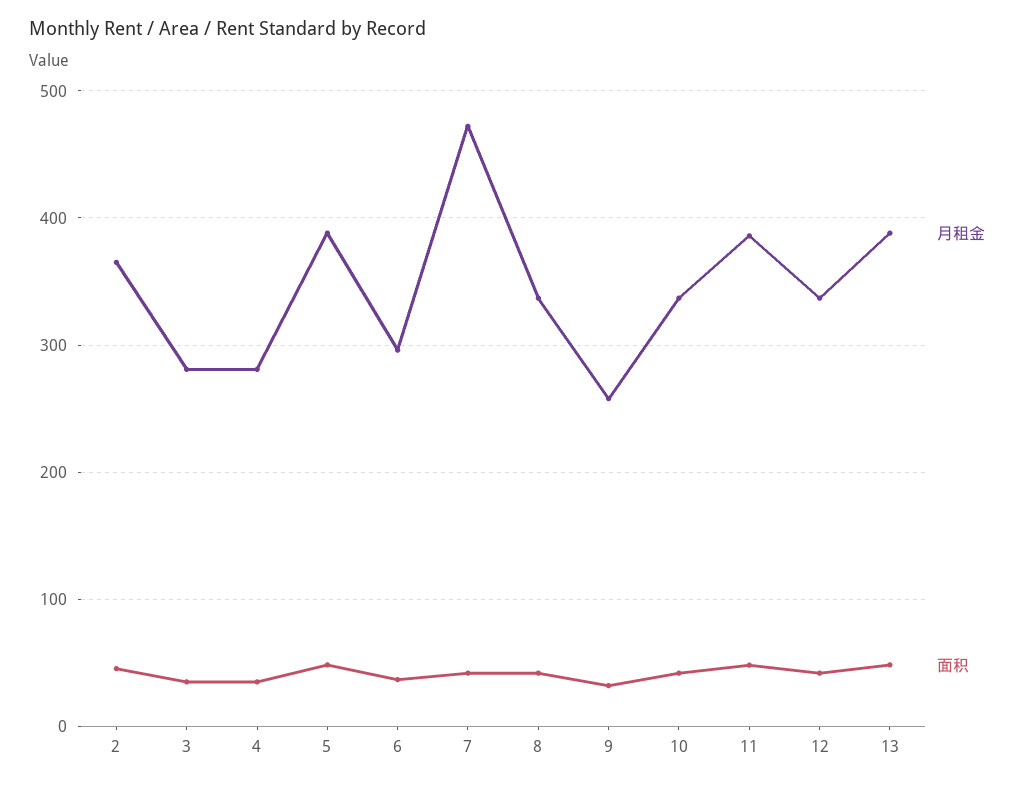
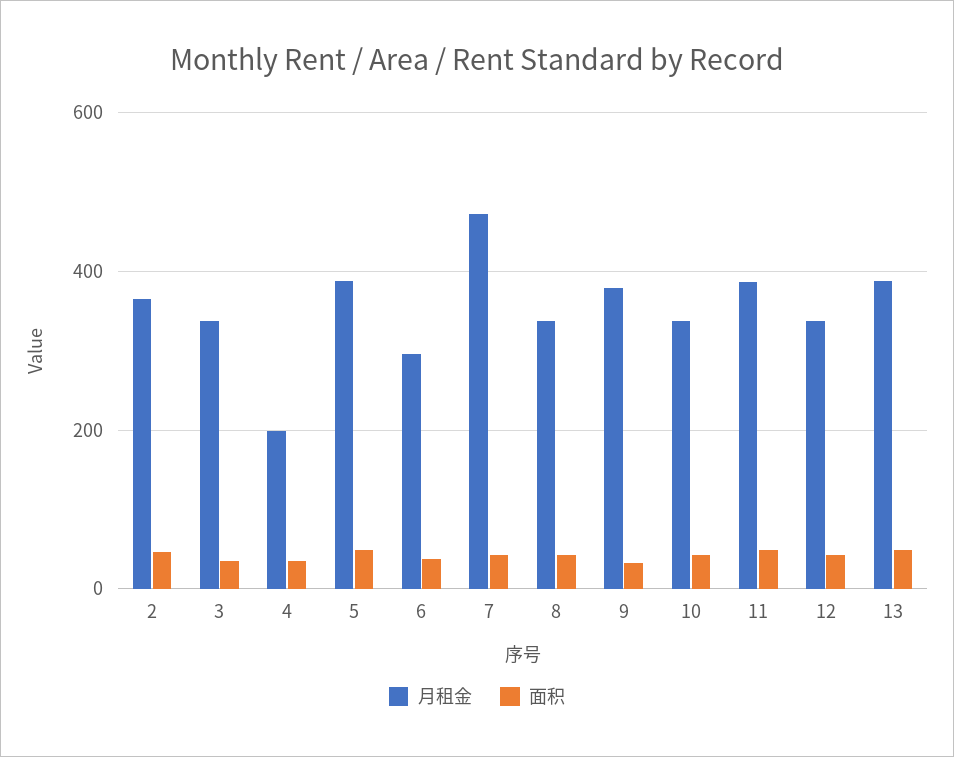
月租金, 3: 280 -> 340
月租金, 4: 280 -> 200
月租金, 9: 260 -> 380

